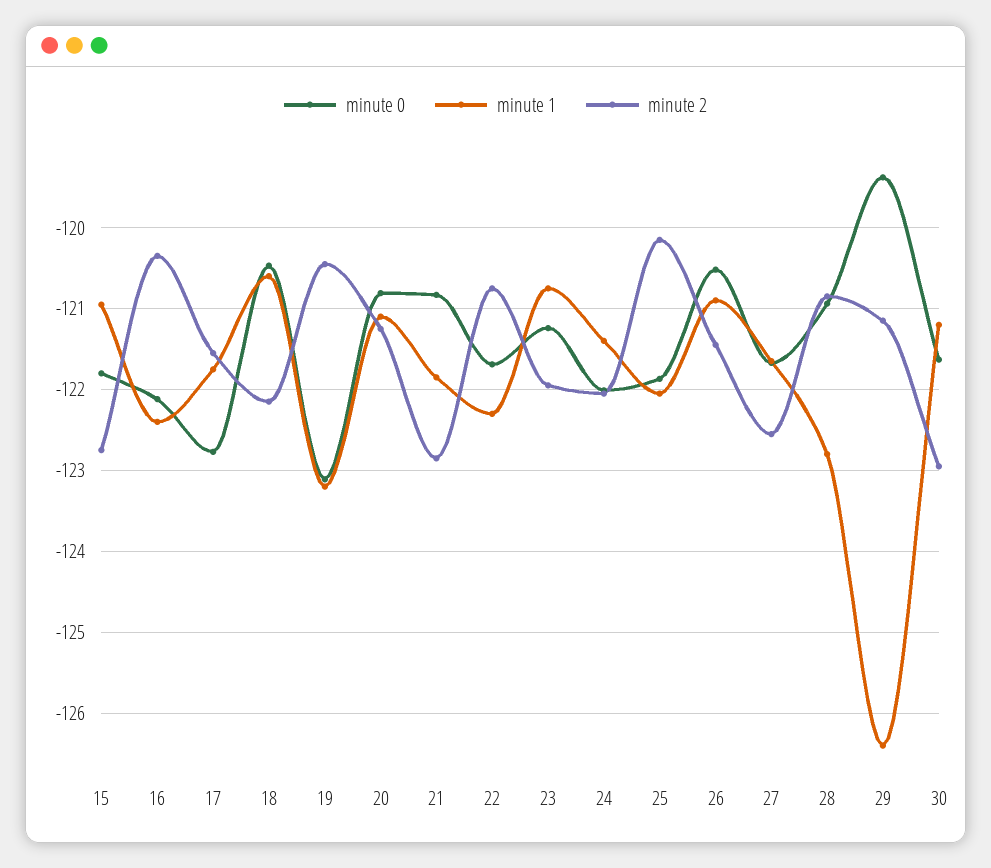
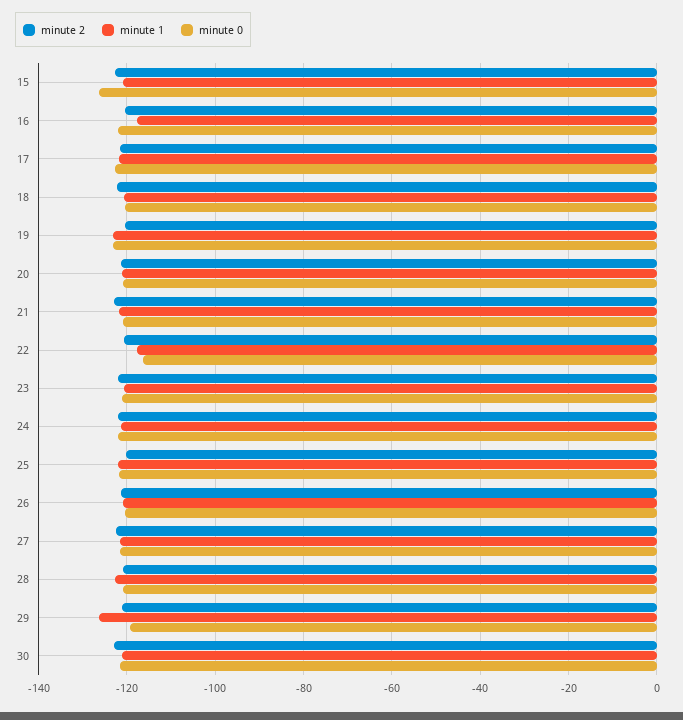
minute 0, 15: -121.8 -> -126
minute 1, 16: -122.4 -> -118
minute 0, 22: -121.7 -> -116
minute 1, 22: -122.3 -> -118

